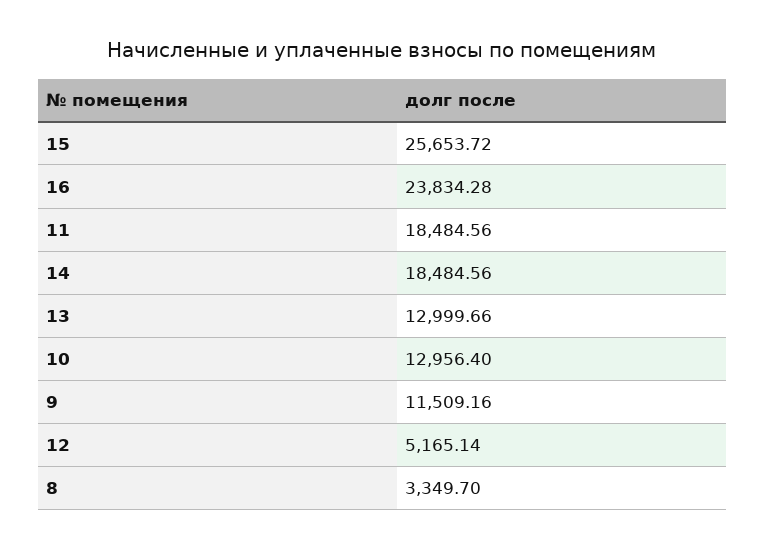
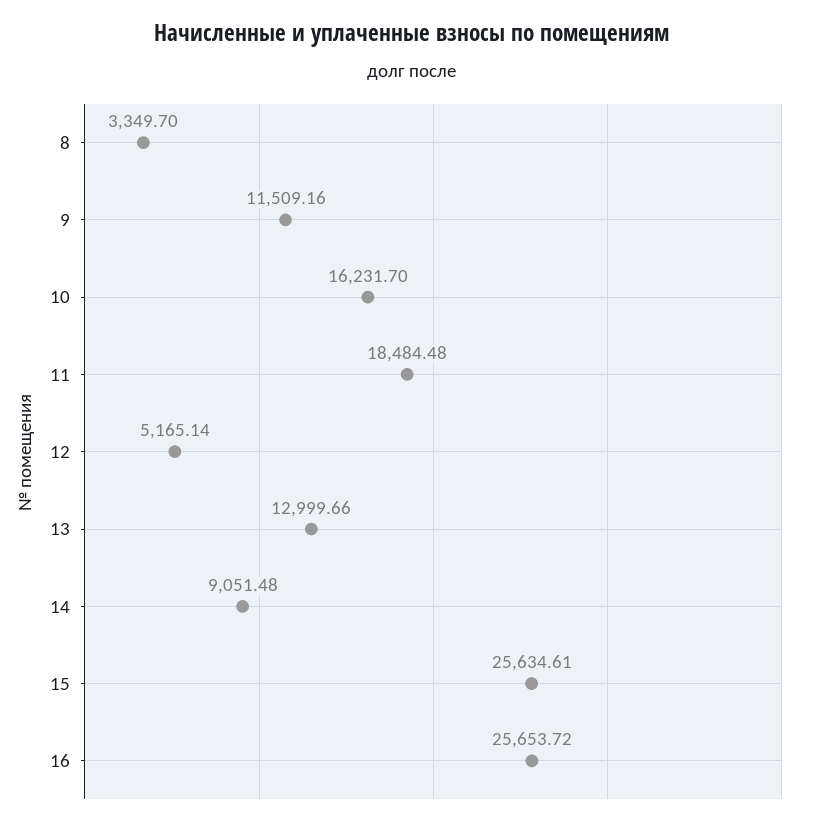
15: 25653.72 -> 25634.61
16: 23834.28 -> 25653.72
11: 18484.56 -> 18484.48
14: 18484.56 -> 9051.48
10: 12956.4 -> 16231.7

